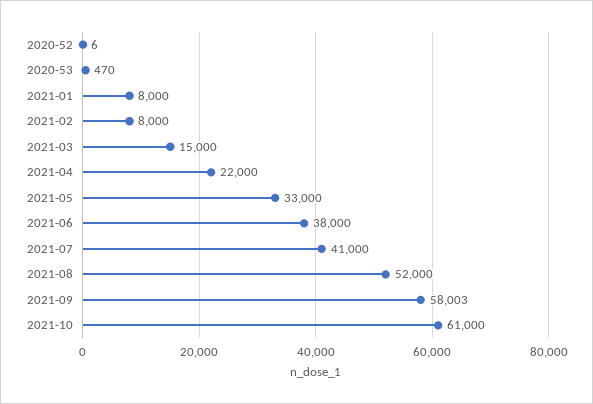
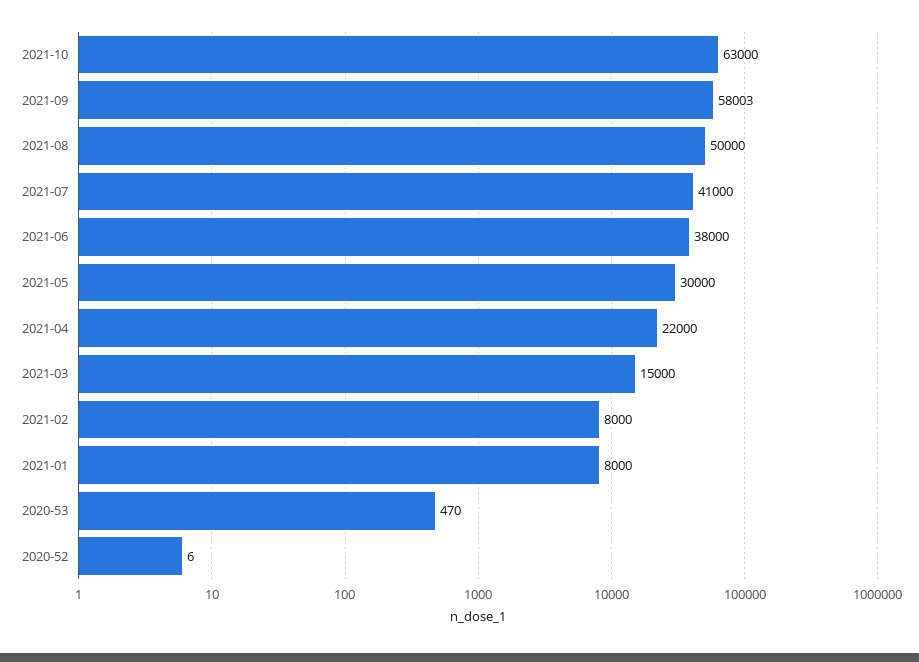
2021-05: 33000 -> 30000
2021-08: 52000 -> 50000
2021-10: 61000 -> 63000

